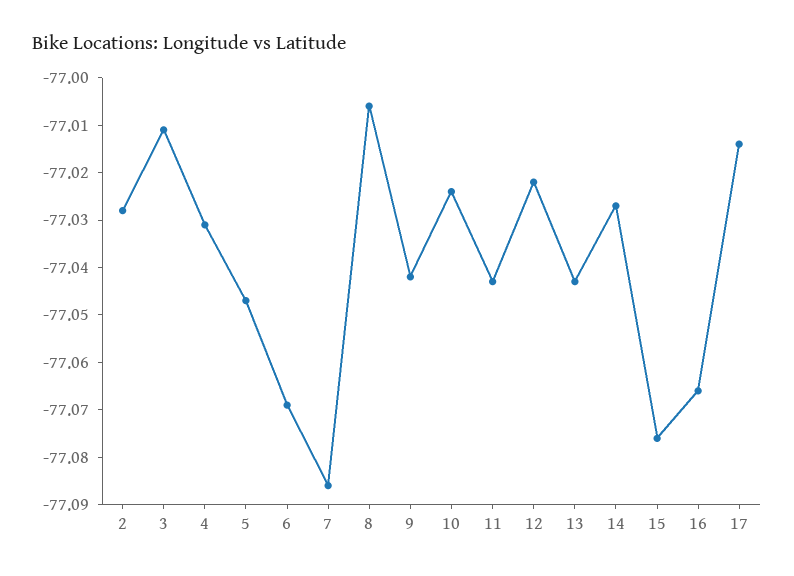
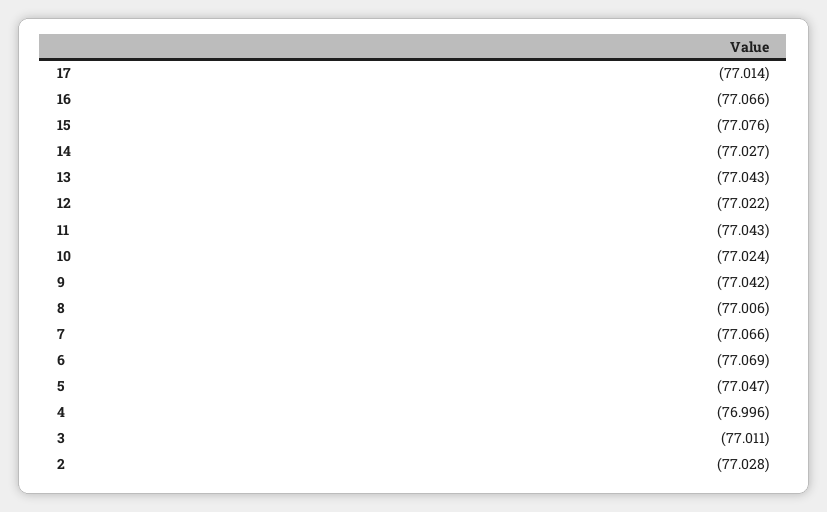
4: -77.03 -> -76.996
7: -77.085 -> -77.066

